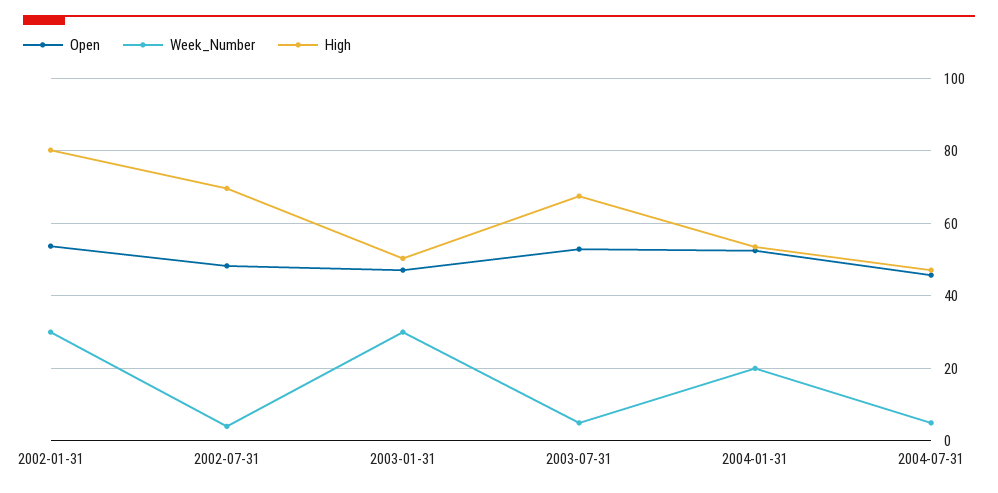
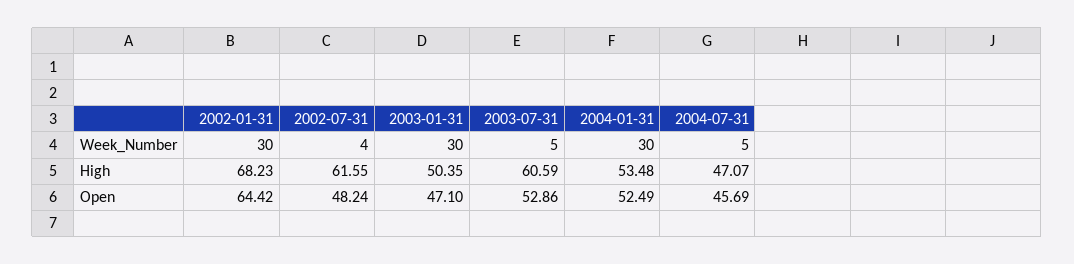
Open, 2002-01-31: 54 -> 64.42
High, 2002-01-31: 80 -> 68.23
High, 2002-07-31: 70 -> 61.55
High, 2003-07-31: 68 -> 60.59
Week_Number, 2004-01-31: 20 -> 30

